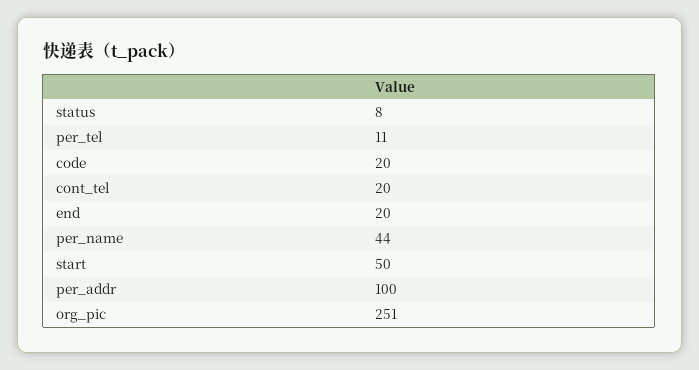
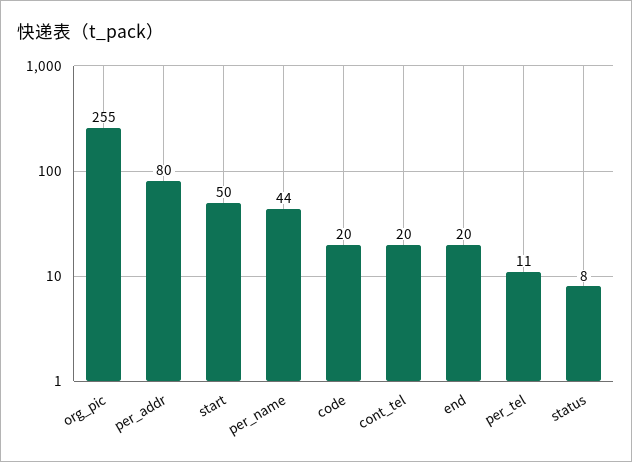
per_addr: 100 -> 80
org_pic: 251 -> 255

